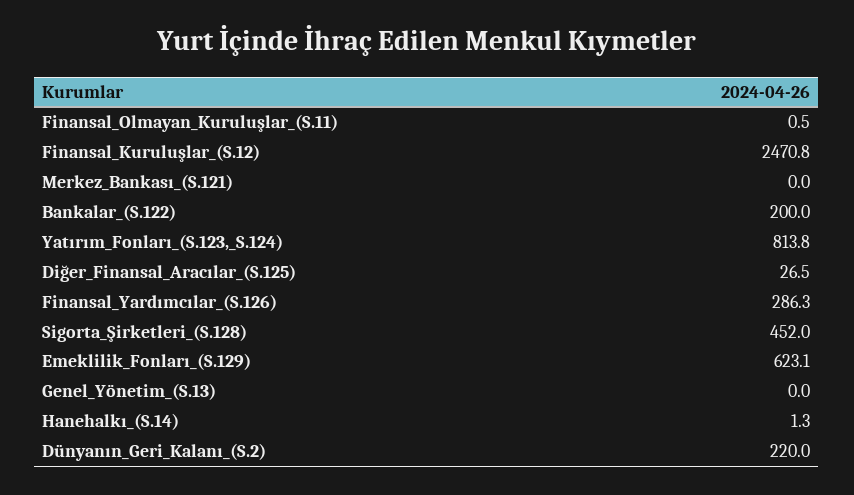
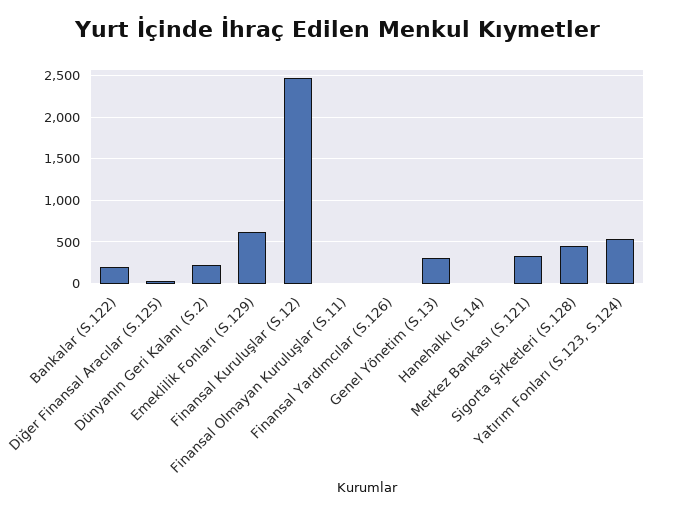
Merkez_Bankası_(S.121): 0 -> 300
Yatırım_Fonları_(S.123,_S.124): 813.8 -> 500
Finansal_Yardımcılar_(S.126): 286.3 -> 0
Genel_Yönetim_(S.13): 0 -> 300

